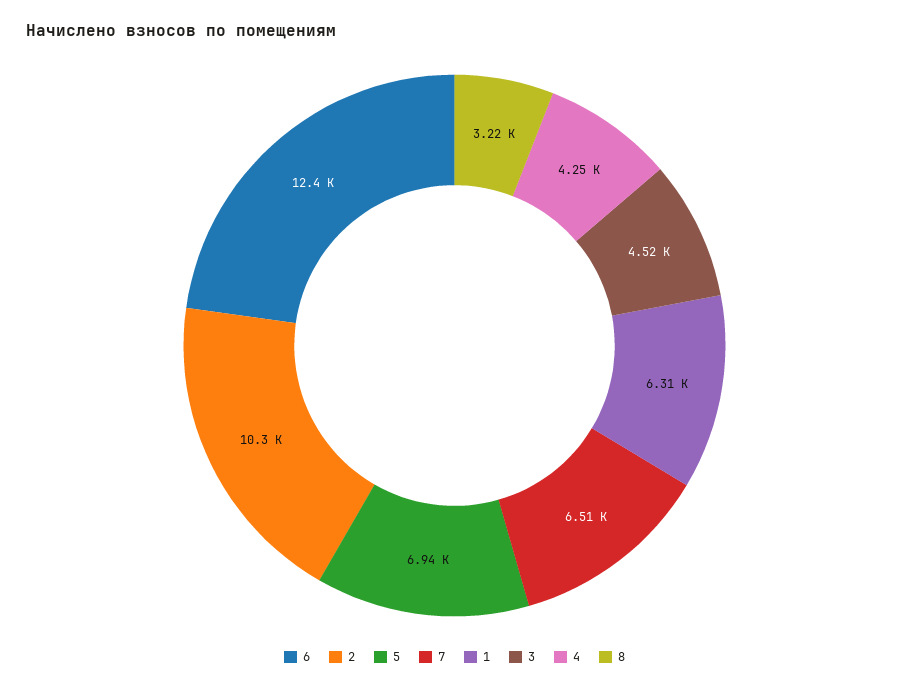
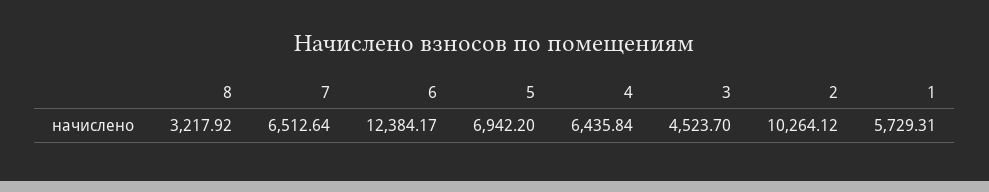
1: 6310 -> 5729.31
4: 4250 -> 6435.84

